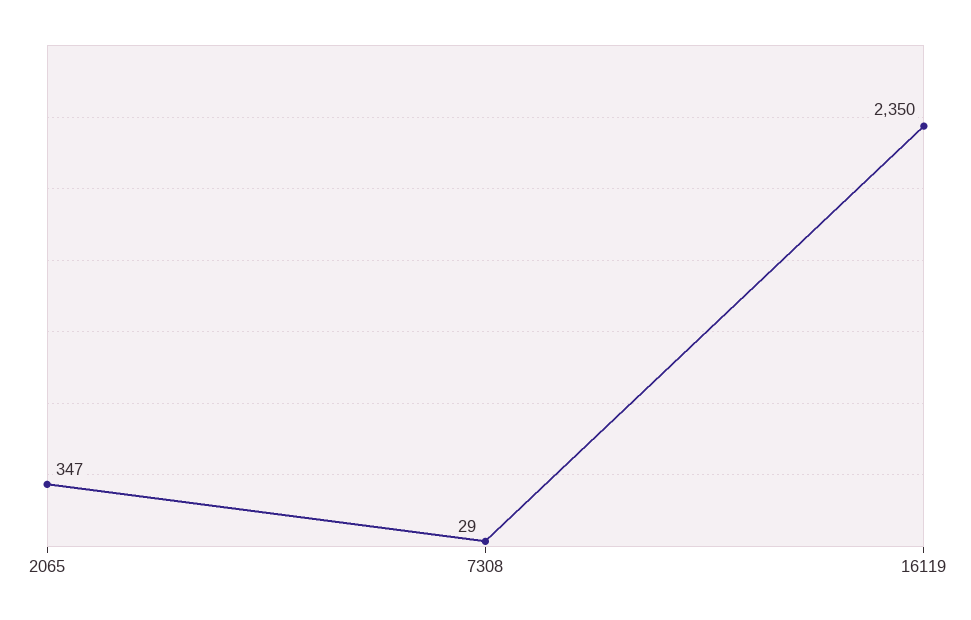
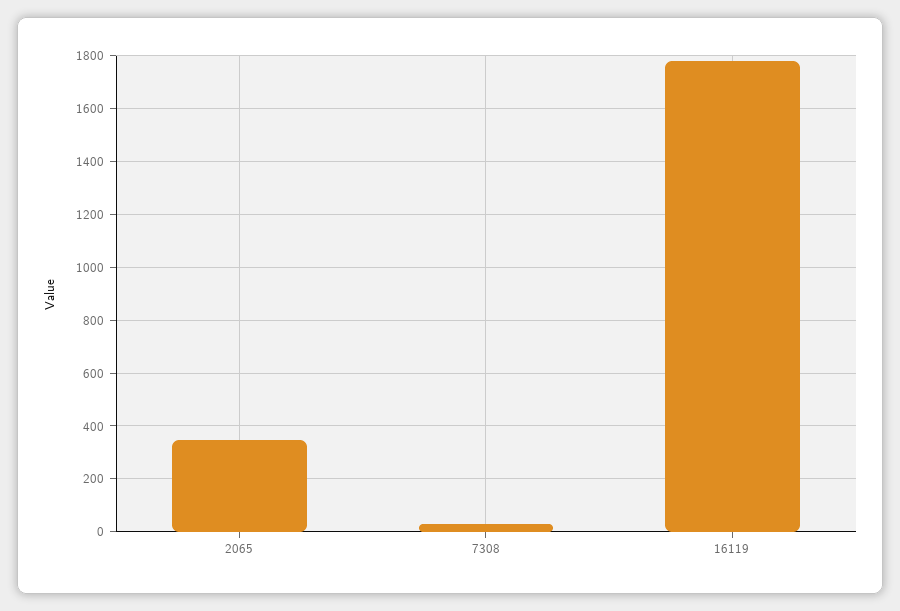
16119: 2350 -> 1775

